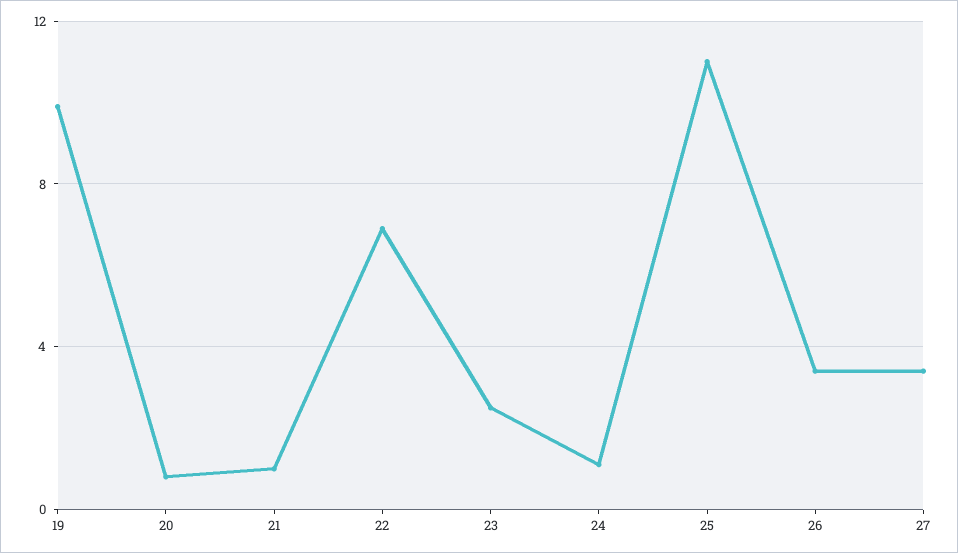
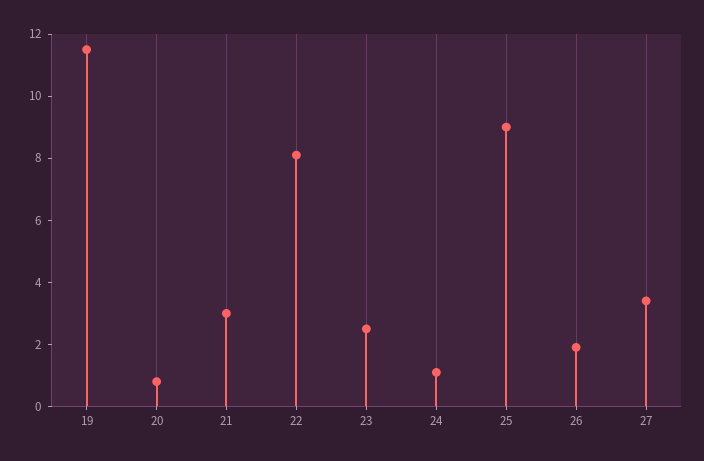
19: 10 -> 11.5
21: 1 -> 3
22: 7 -> 8
25: 11 -> 9
26: 3.5 -> 2

